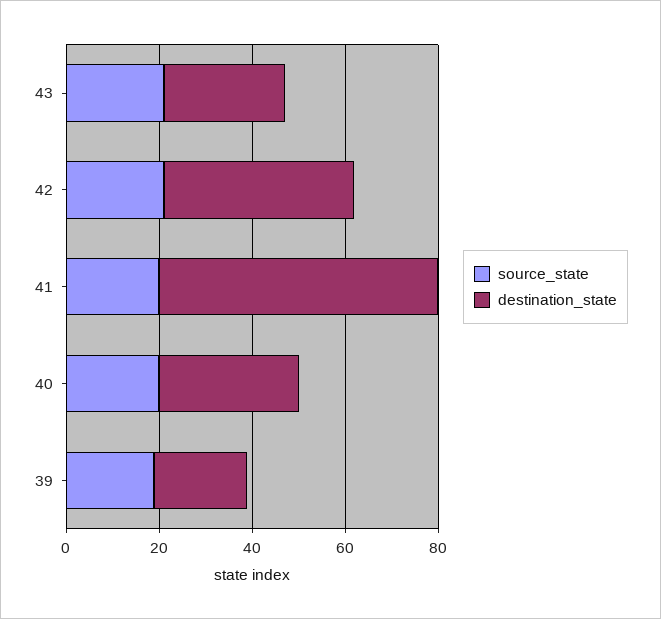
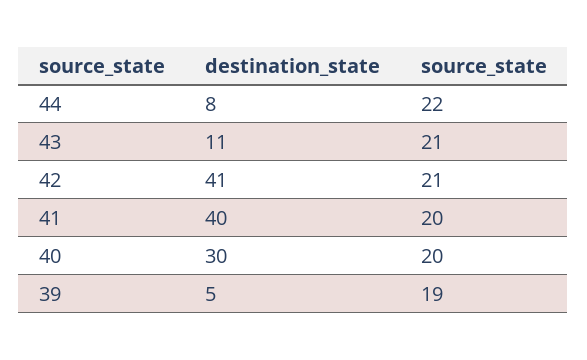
destination_state, 43: 25 -> 11
destination_state, 41: 60 -> 40
destination_state, 39: 20 -> 5
destination_state, 44: none -> 8
source_state, 44: none -> 22

